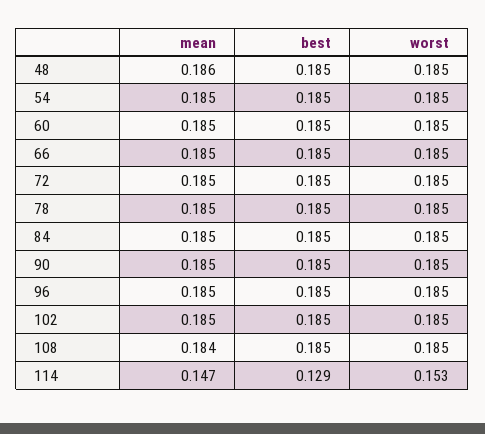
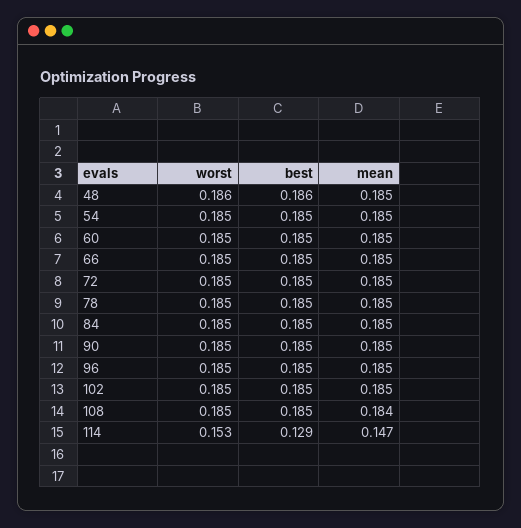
mean, 48: 0.186 -> 0.185
best, 48: 0.185 -> 0.186
worst, 48: 0.185 -> 0.186

